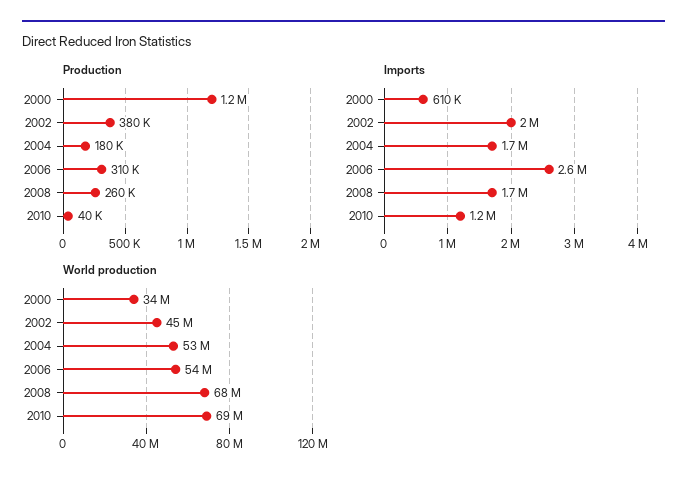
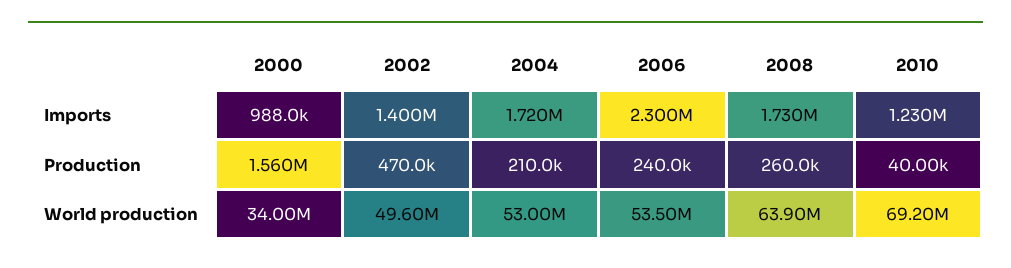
Production, 2000: 1200000 -> 1560000
Production, 2002: 380000 -> 470000
Production, 2004: 180000 -> 210000
Production, 2006: 310000 -> 240000
Imports, 2000: 610000 -> 988000
Imports, 2002: 2000000 -> 1400000
Imports, 2006: 2600000 -> 2300000
World production, 2002: 45000000 -> 49600000
World production, 2008: 68000000 -> 63900000

